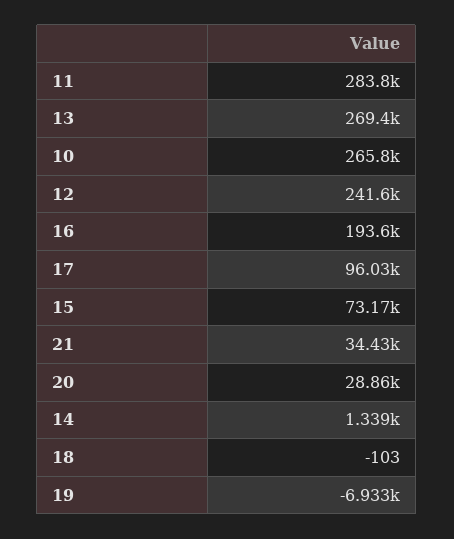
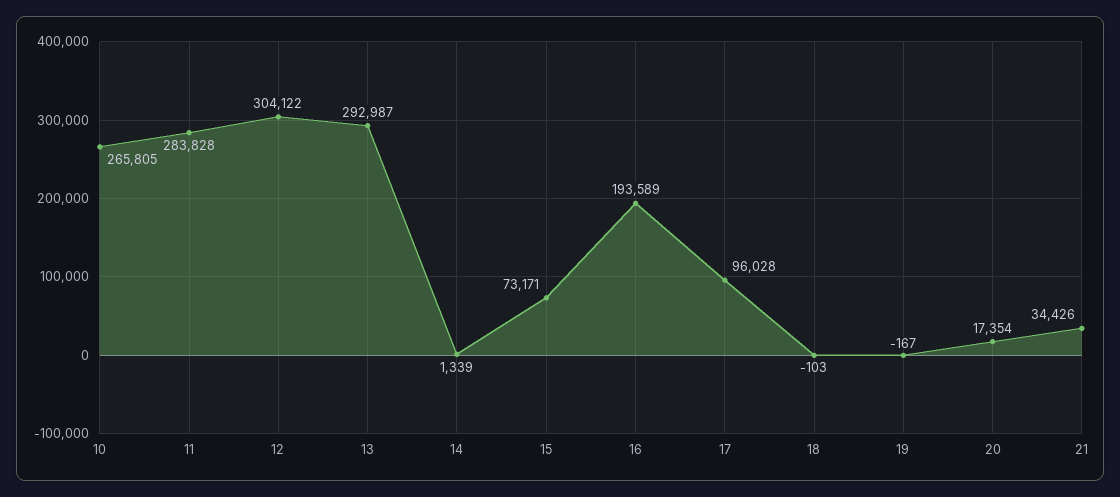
13: 269400 -> 292987
12: 241600 -> 304122
20: 28860 -> 17354
19: -6933 -> -167

